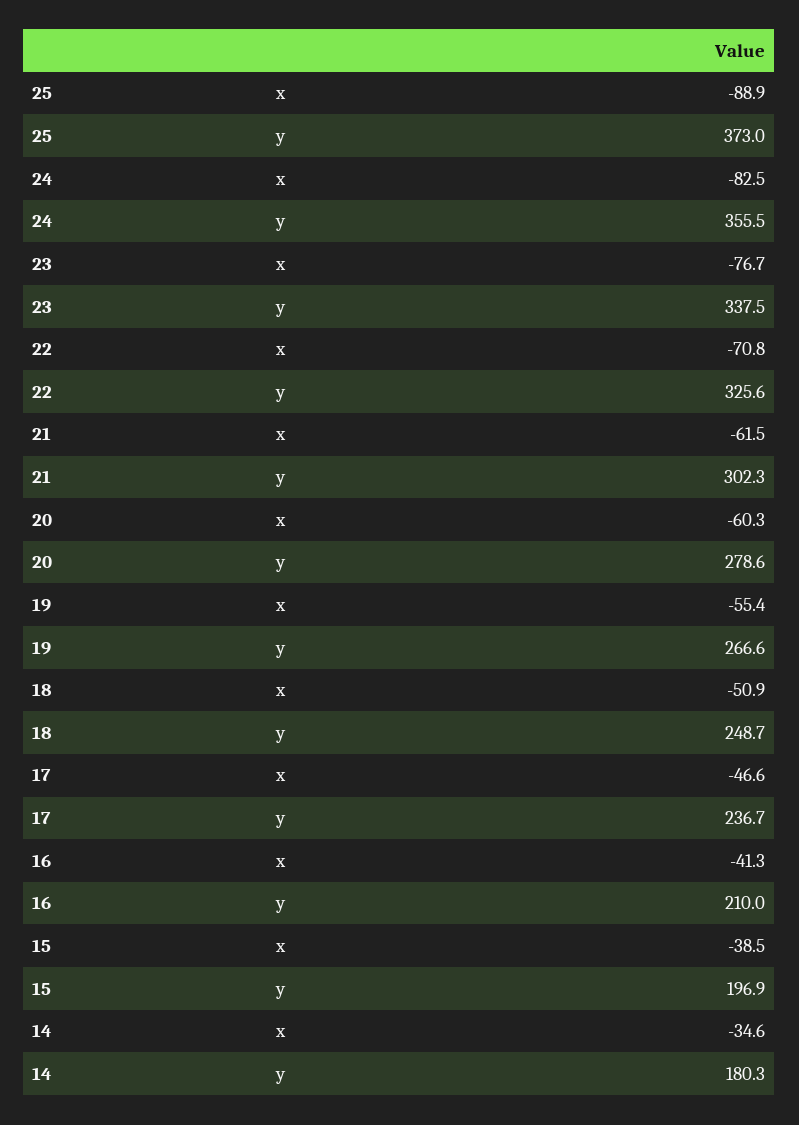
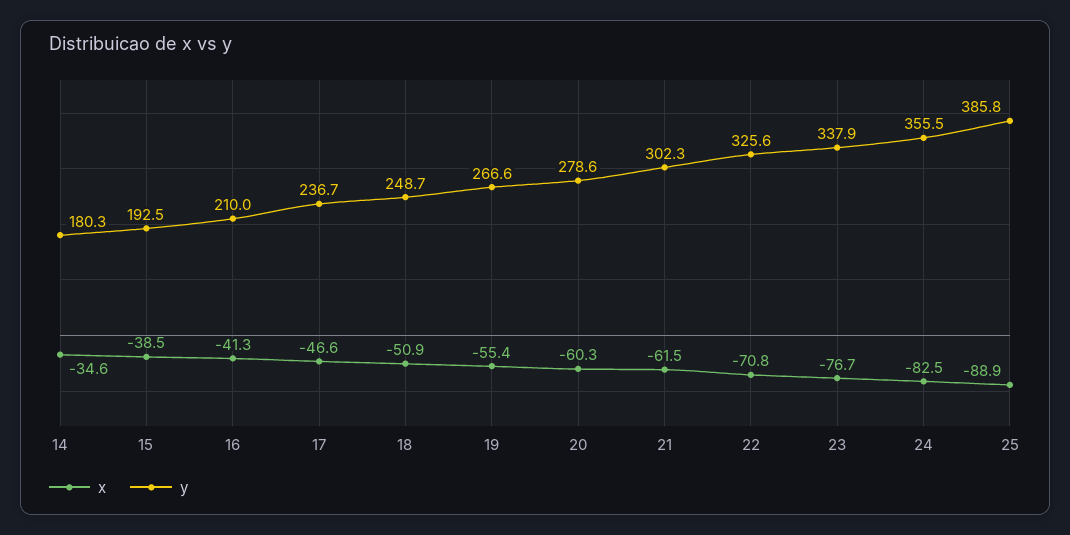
y, 25: 373 -> 385.8
y, 23: 337.5 -> 337.9
y, 15: 196.9 -> 192.5

